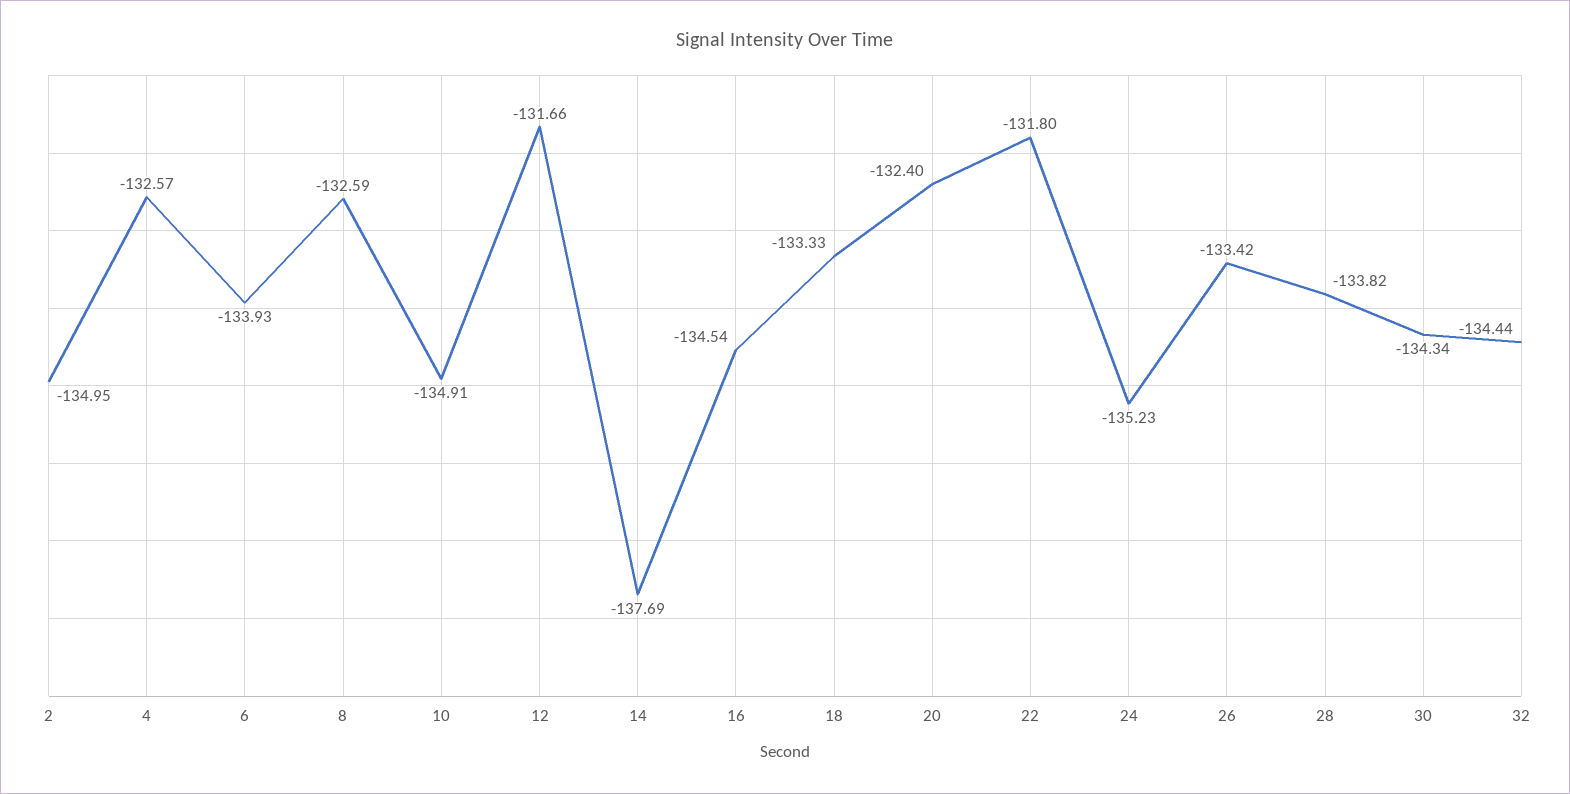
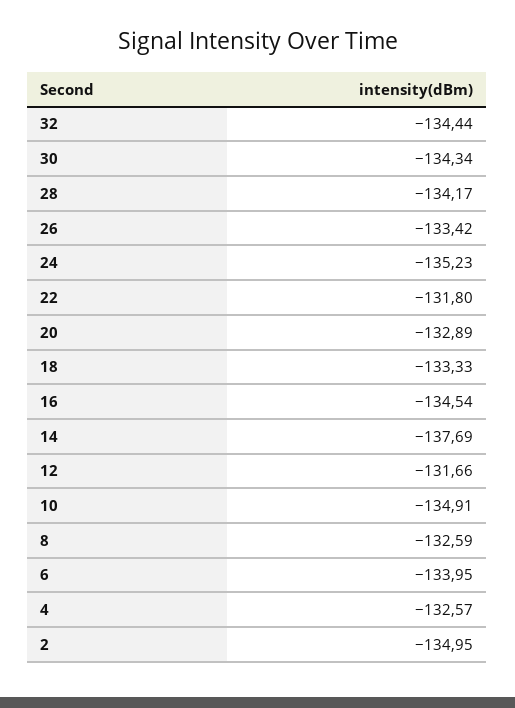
6: -133.93 -> -133.95
20: -132.4 -> -132.89
28: -133.82 -> -134.17

